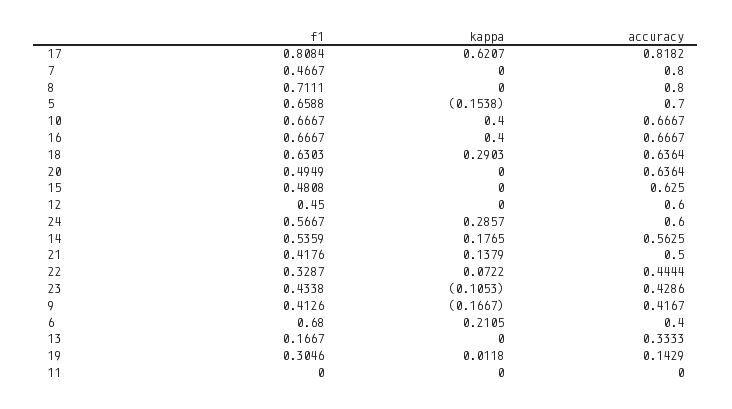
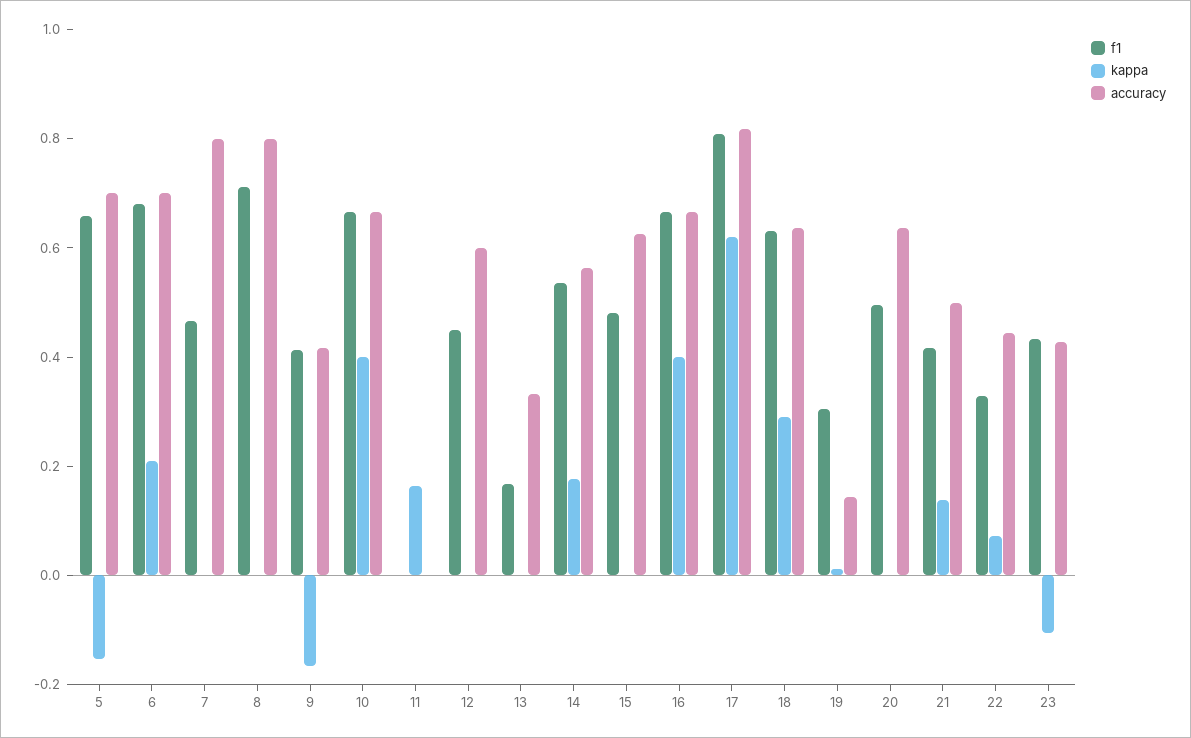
f1, 24: 0.5667 -> none
kappa, 24: 0.2857 -> none
accuracy, 24: 0.6 -> none
accuracy, 6: 0.4 -> 0.7
kappa, 11: 0 -> 0.15

